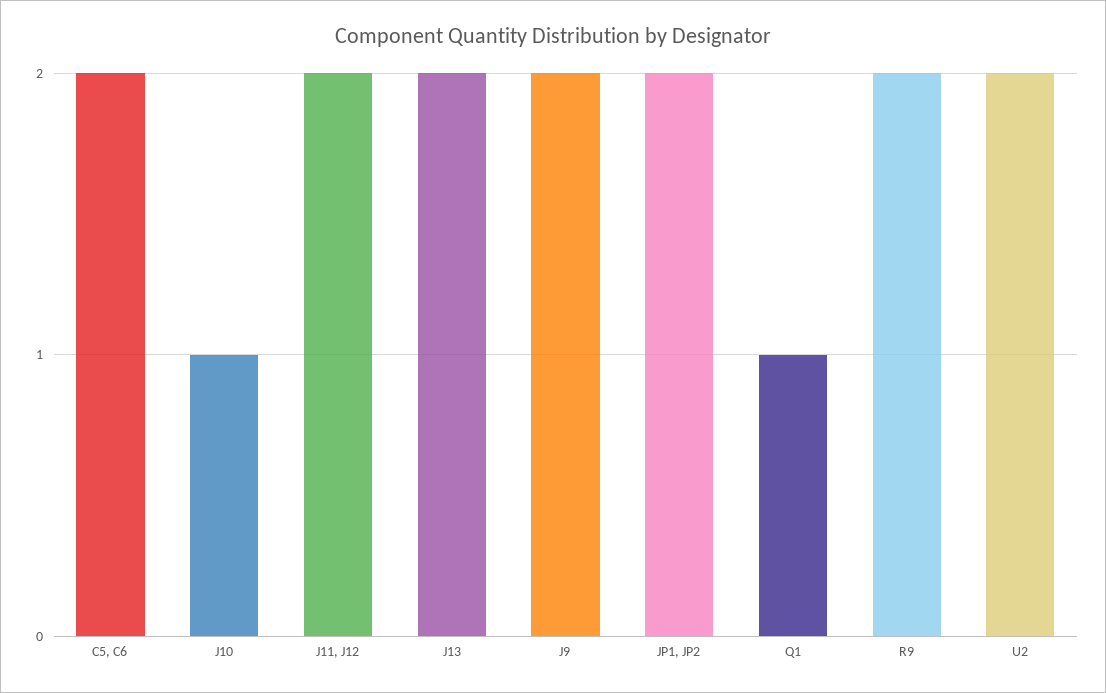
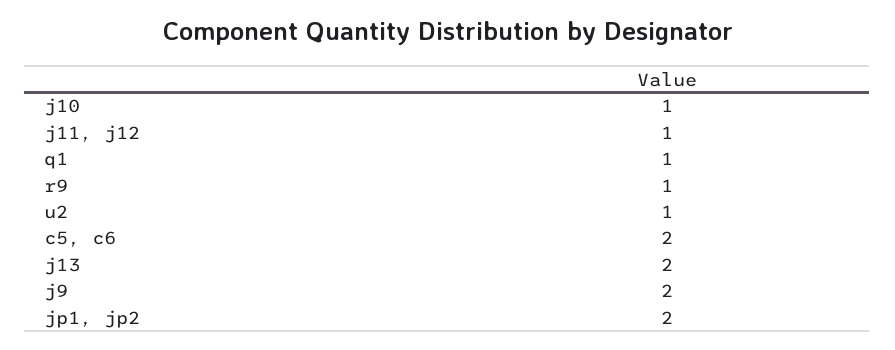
J11, J12: 2 -> 1
R9: 2 -> 1
U2: 2 -> 1

